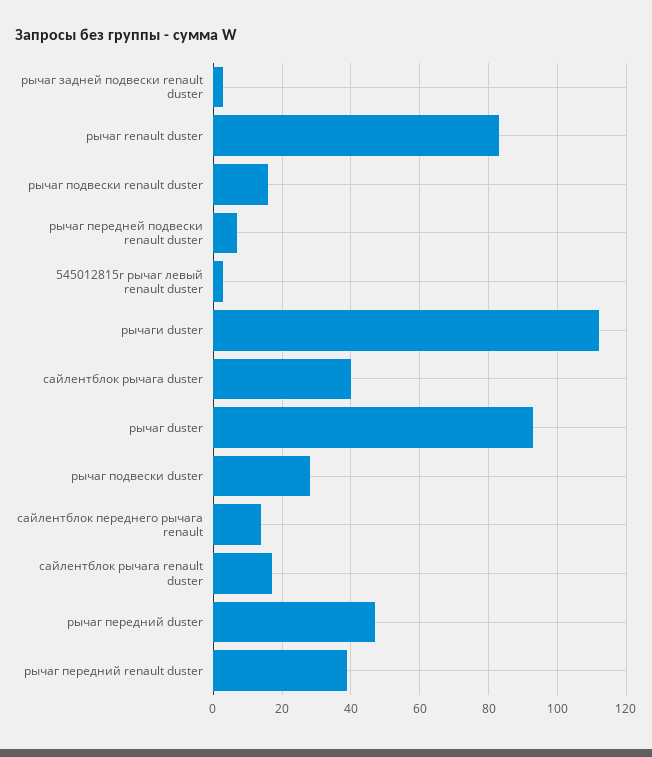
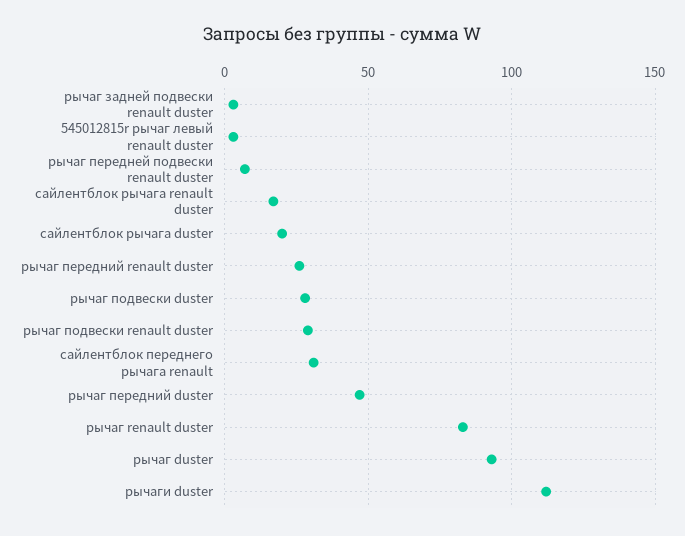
рычаг подвески renault duster: 15 -> 30
сайлентблок рычага duster: 40 -> 20
сайлентблок переднего рычага renault: 15 -> 30
рычаг передний renault duster: 40 -> 25

